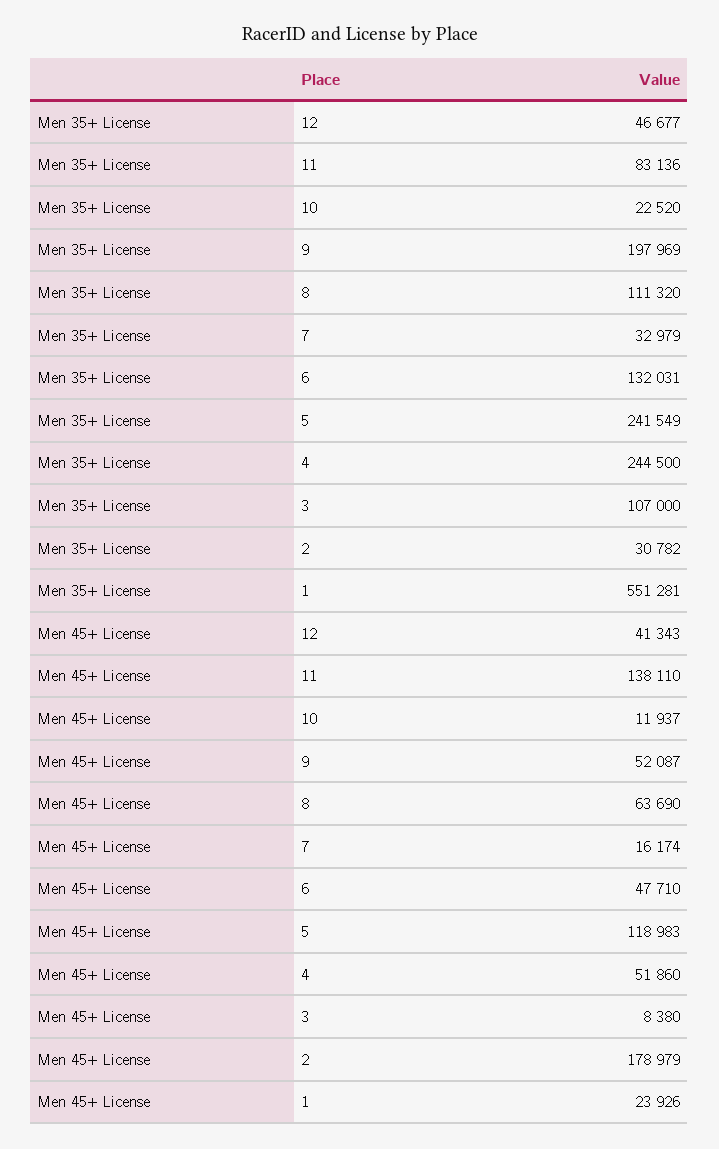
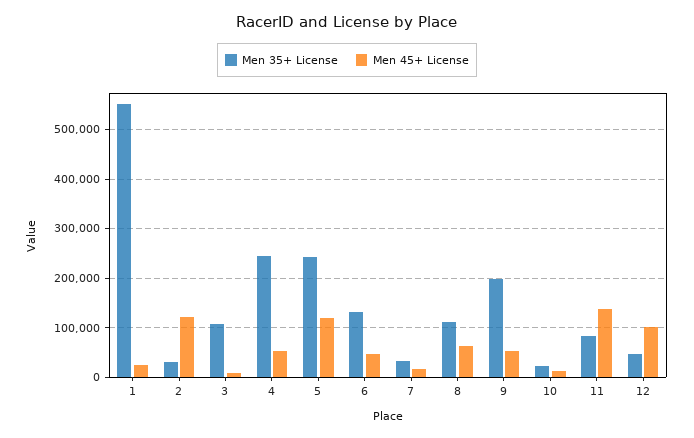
Men 45+ License, 12: 41343 -> 100000
Men 45+ License, 2: 178979 -> 120000

